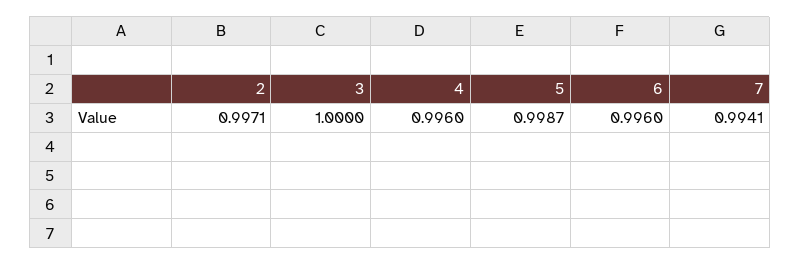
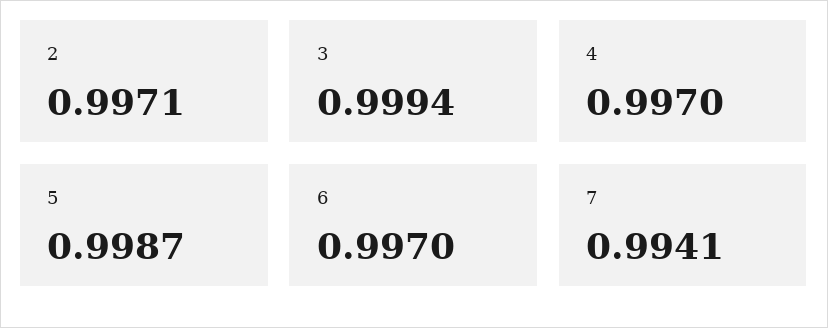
3: 1 -> 0.9994
4: 0.996 -> 0.997
6: 0.996 -> 0.997

